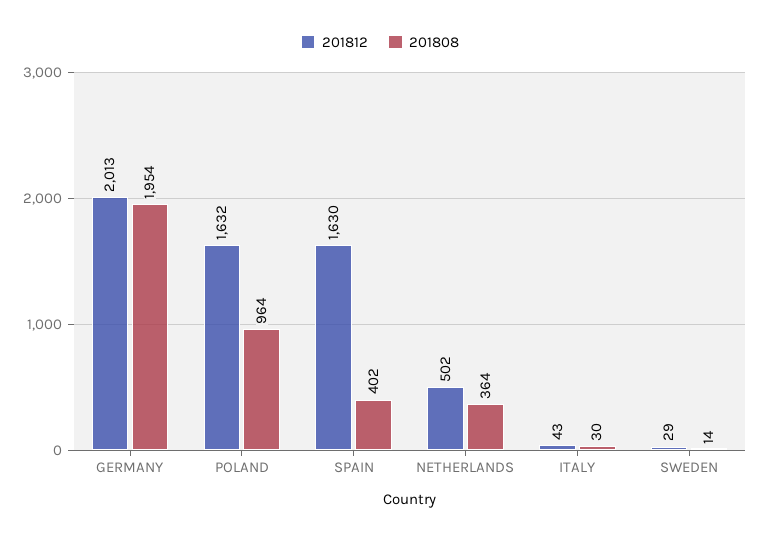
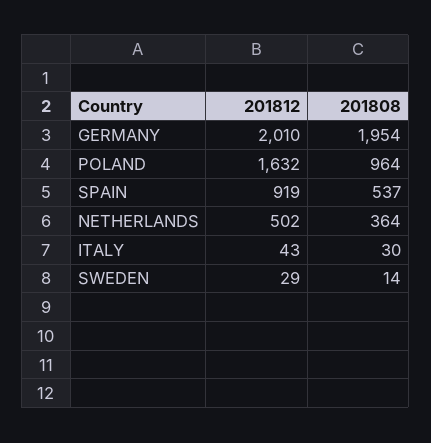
201812, GERMANY: 2013 -> 2010
201812, SPAIN: 1630 -> 919
201808, SPAIN: 402 -> 537

